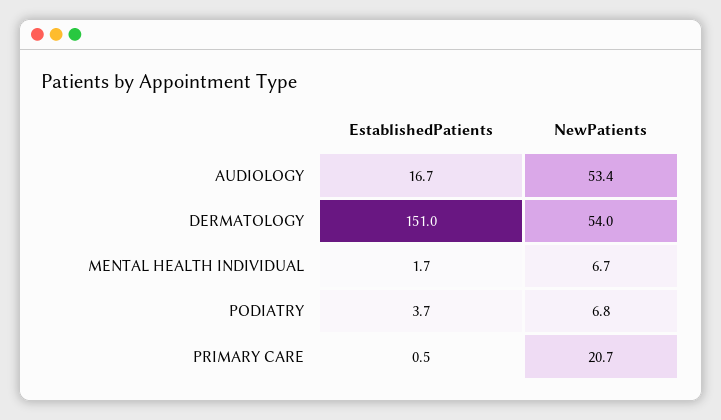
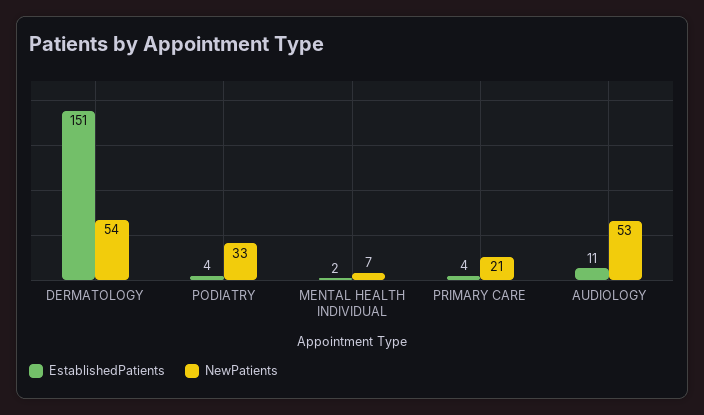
EstablishedPatients, AUDIOLOGY: 16.7 -> 11
NewPatients, PODIATRY: 6.8 -> 33
EstablishedPatients, PRIMARY CARE: 0.5 -> 4

